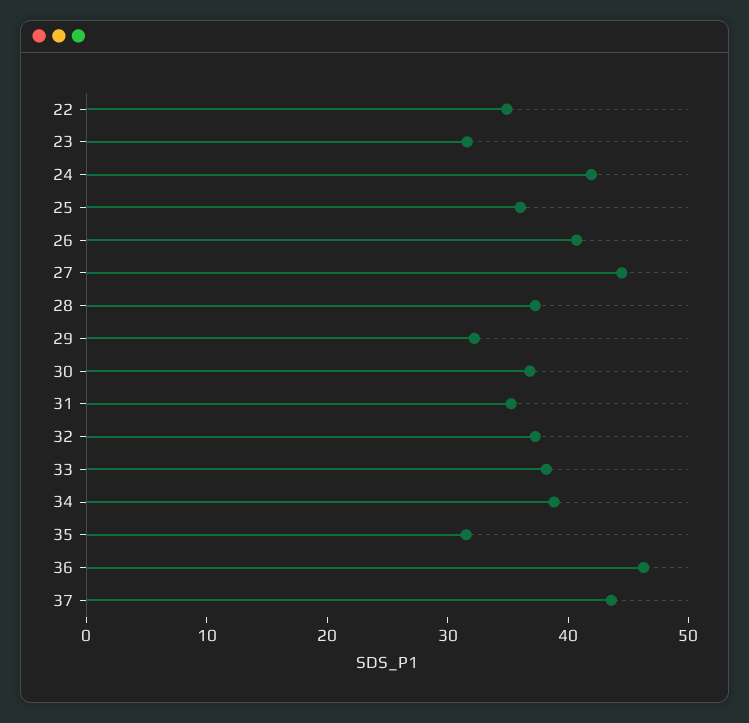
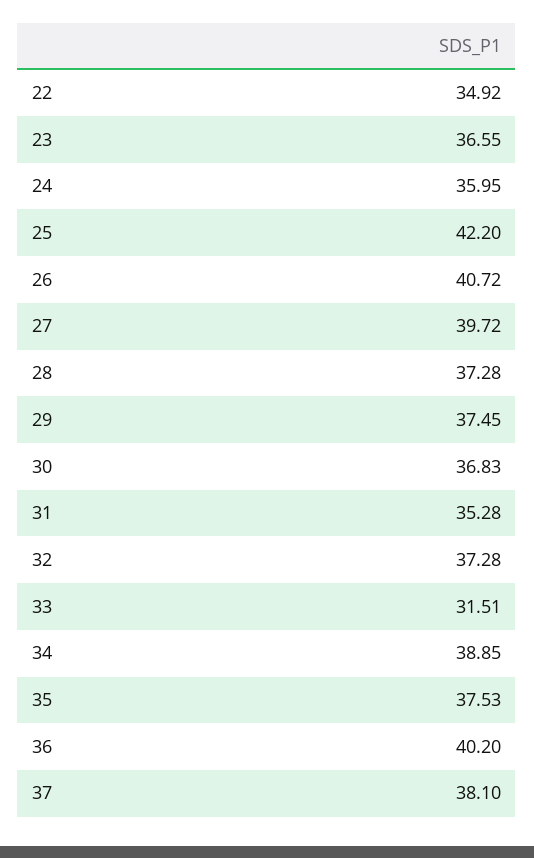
23: 32 -> 36.55
24: 42 -> 35.95
25: 36 -> 42.2
27: 44 -> 39.72
29: 32 -> 37.45
33: 38 -> 31.51
35: 32 -> 37.53
36: 46 -> 40.2
37: 44 -> 38.1

